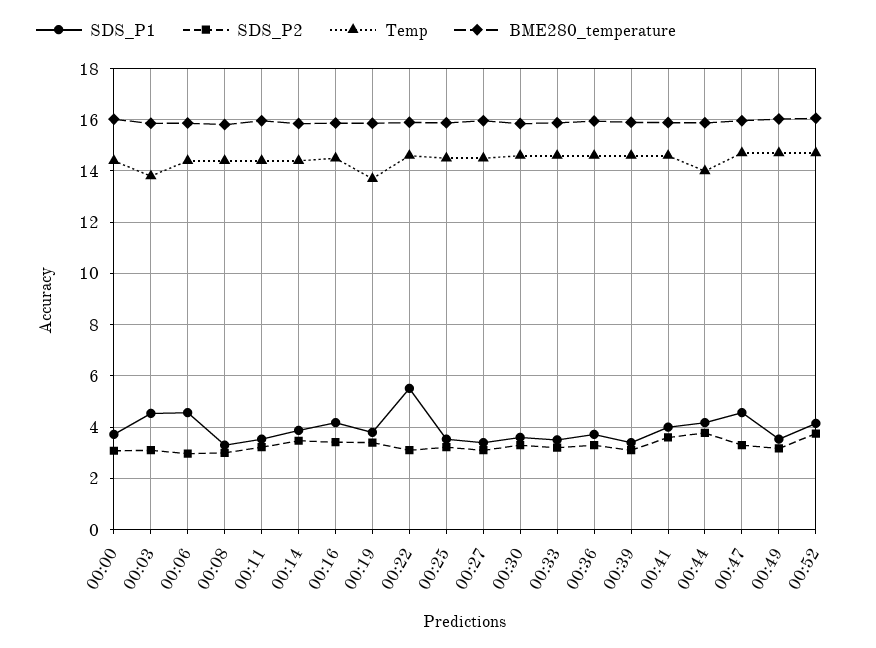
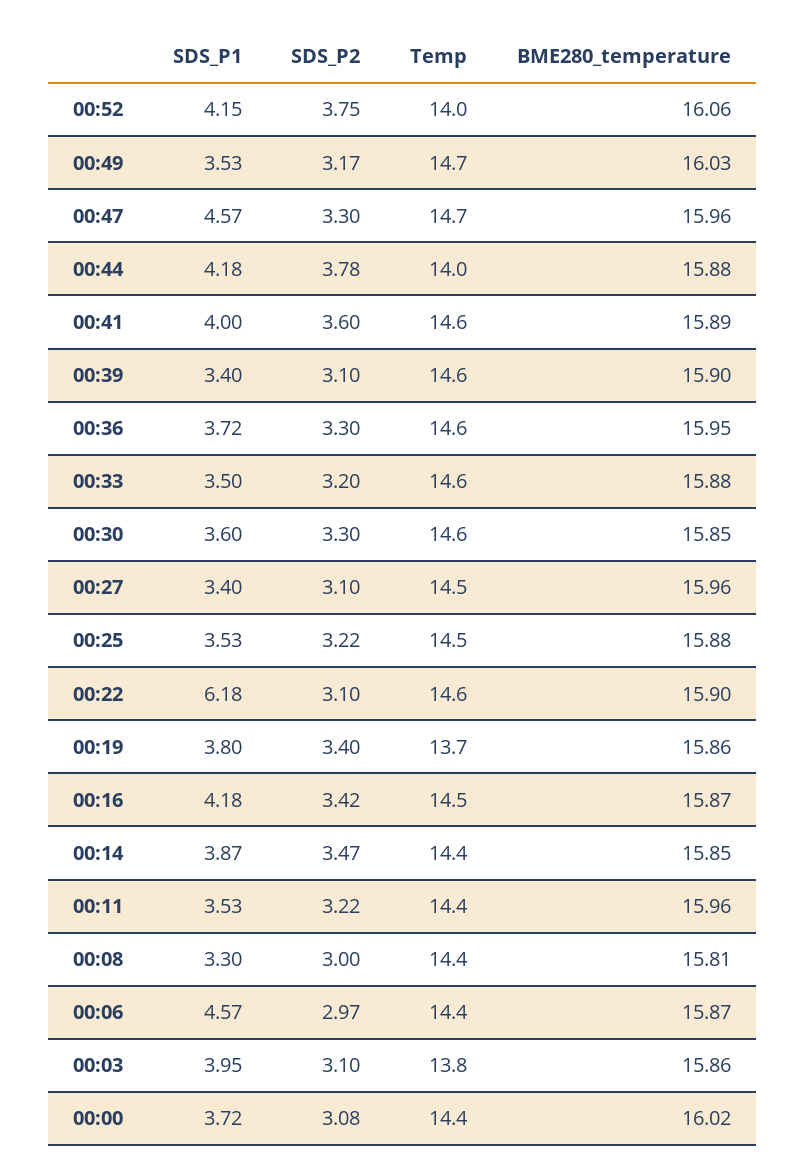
SDS_P1, 00:03: 4.5 -> 3.95
SDS_P1, 00:22: 5.5 -> 6.18
Temp, 00:52: 14.75 -> 14

